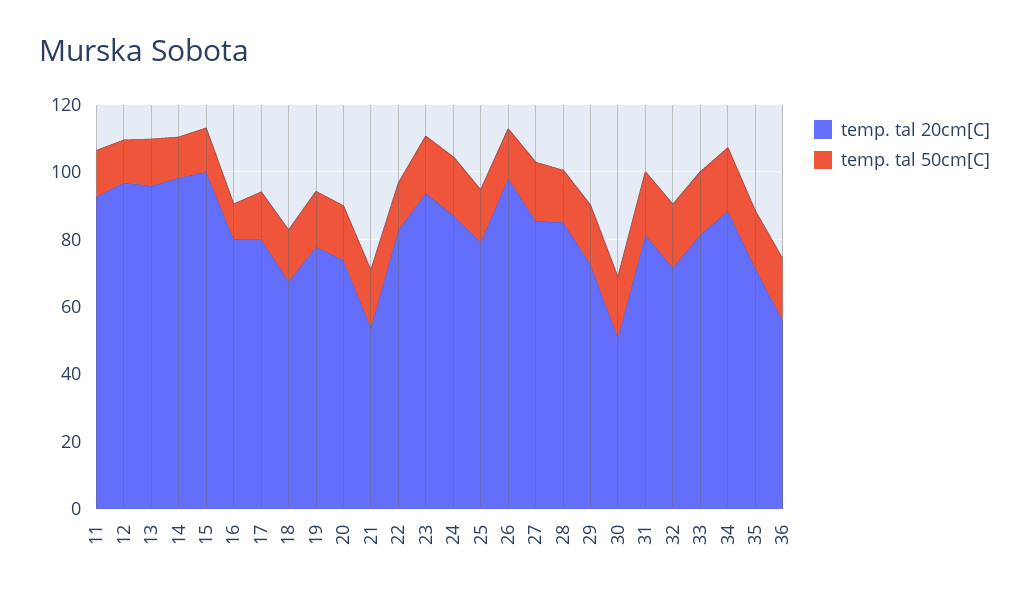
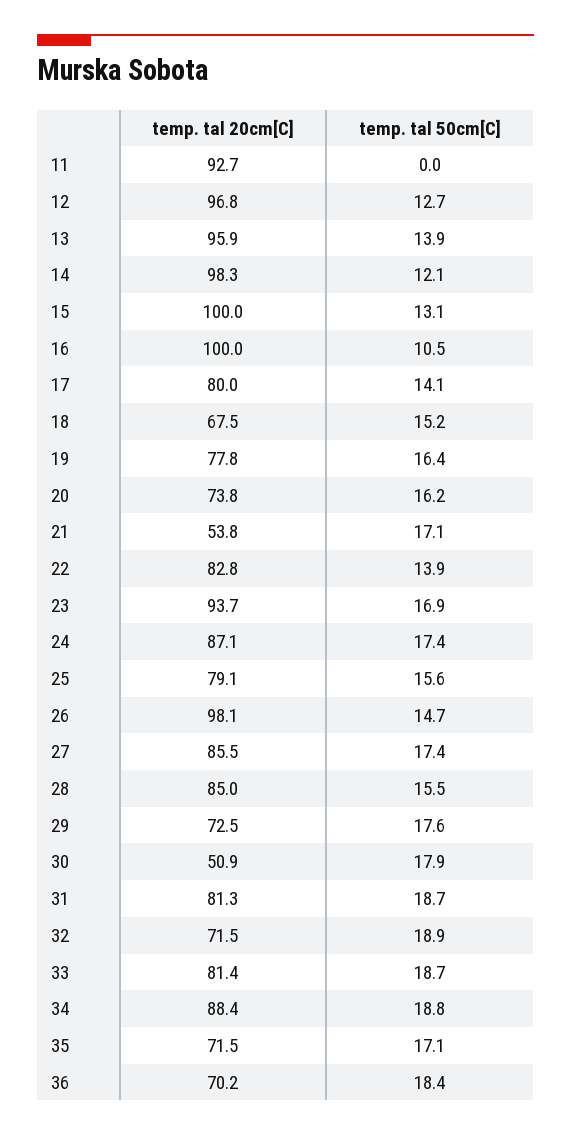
temp. tal 50cm[C], 11: 15 -> 0
temp. tal 20cm[C], 16: 80 -> 100
temp. tal 20cm[C], 36: 55 -> 70.2

